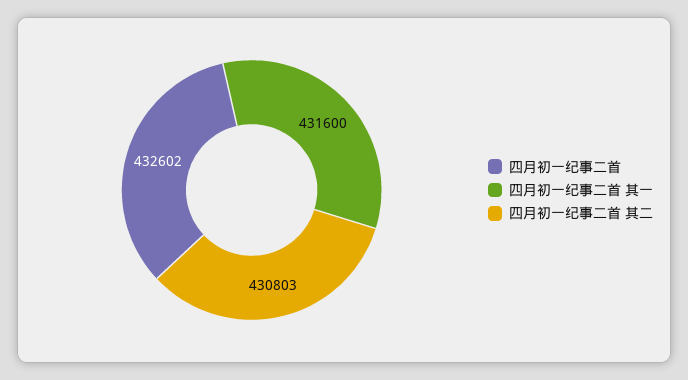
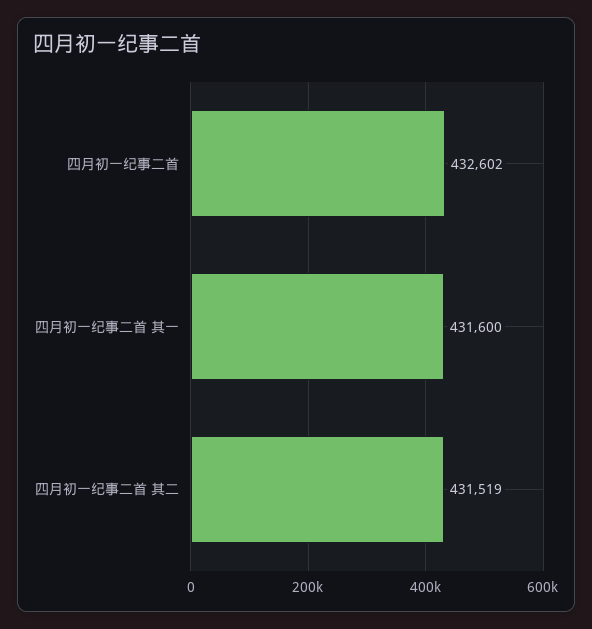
四月初一纪事二首 其二: 430803 -> 431519

